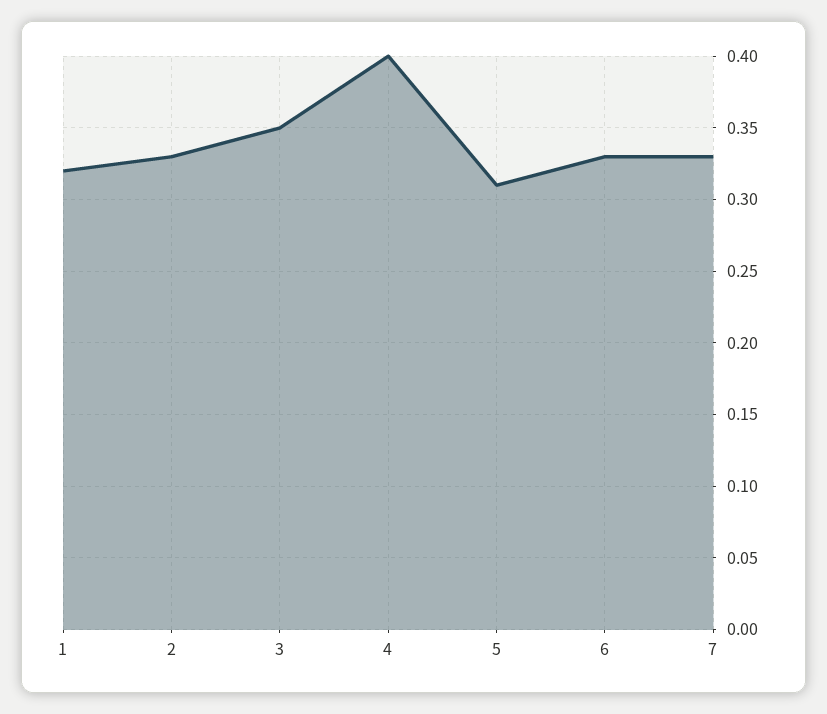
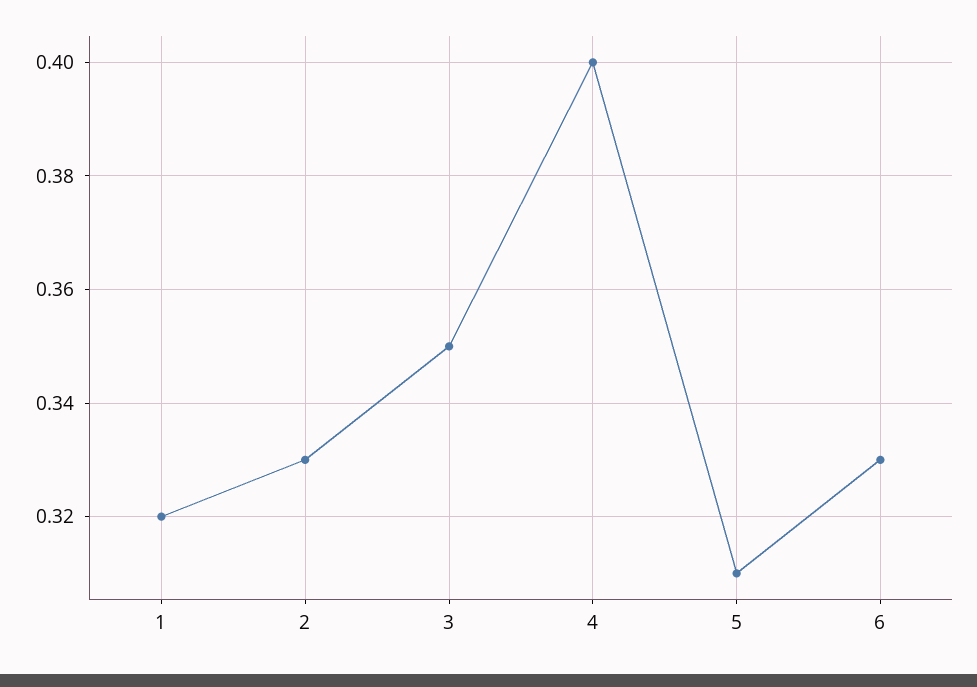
7: 0.33 -> none

